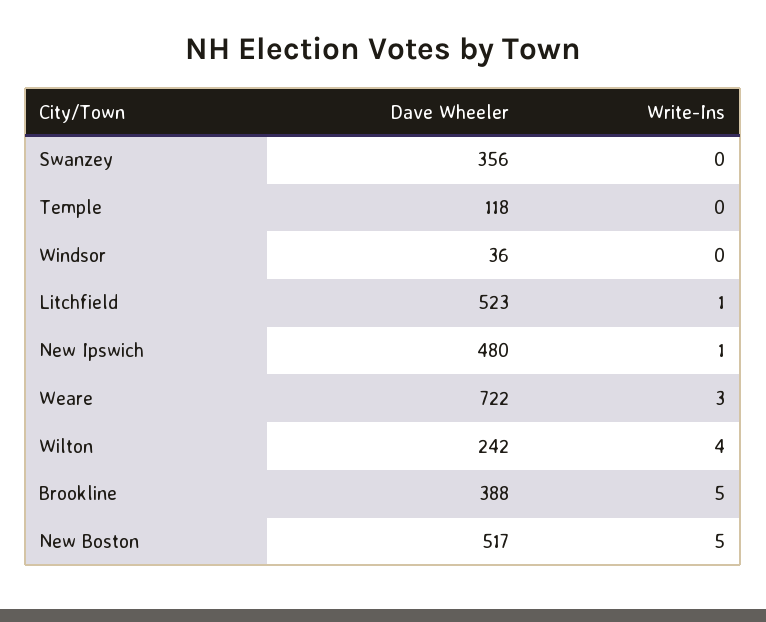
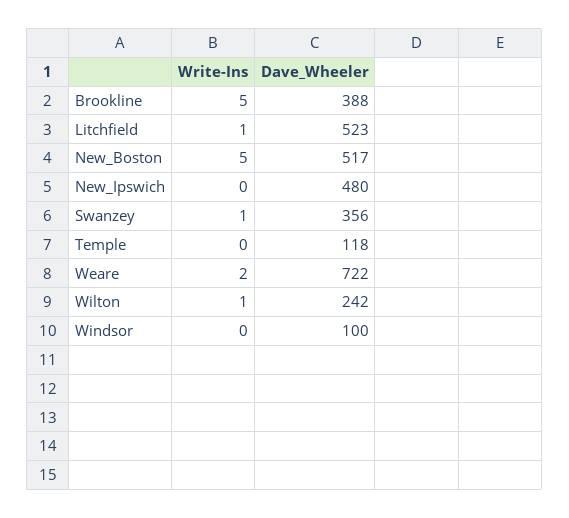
Write-Ins, Swanzey: 0 -> 1
Dave Wheeler, Windsor: 36 -> 100
Write-Ins, New Ipswich: 1 -> 0
Write-Ins, Weare: 3 -> 2
Write-Ins, Wilton: 4 -> 1

